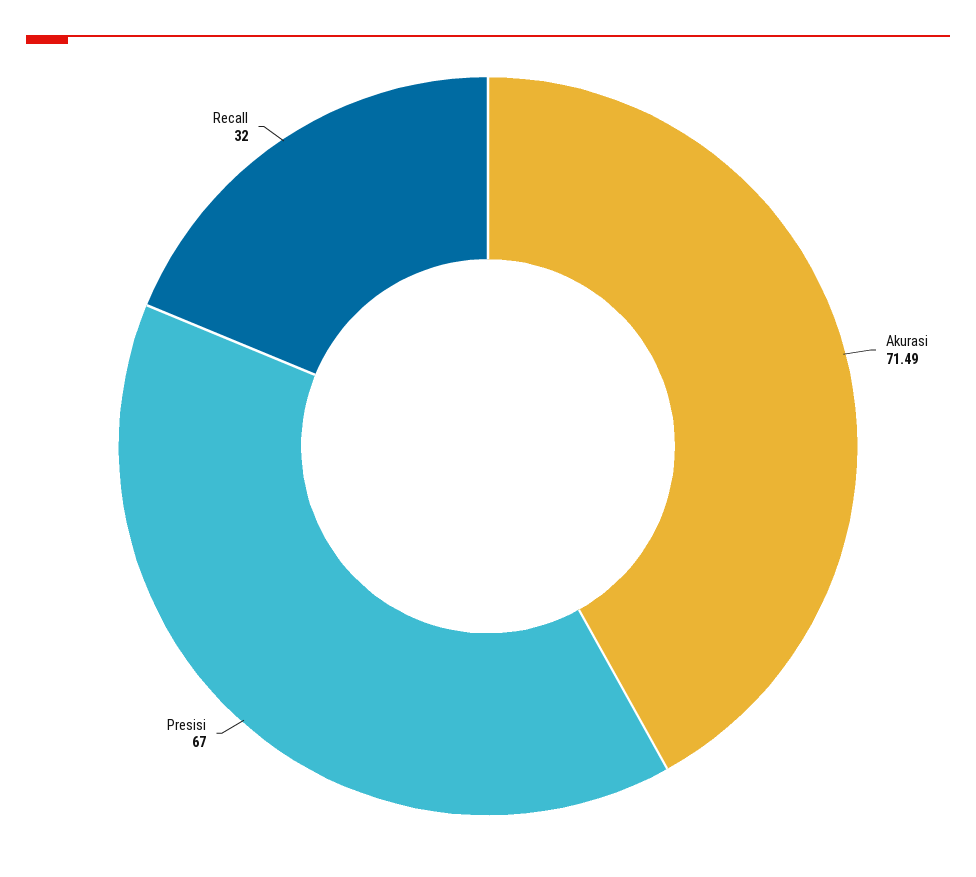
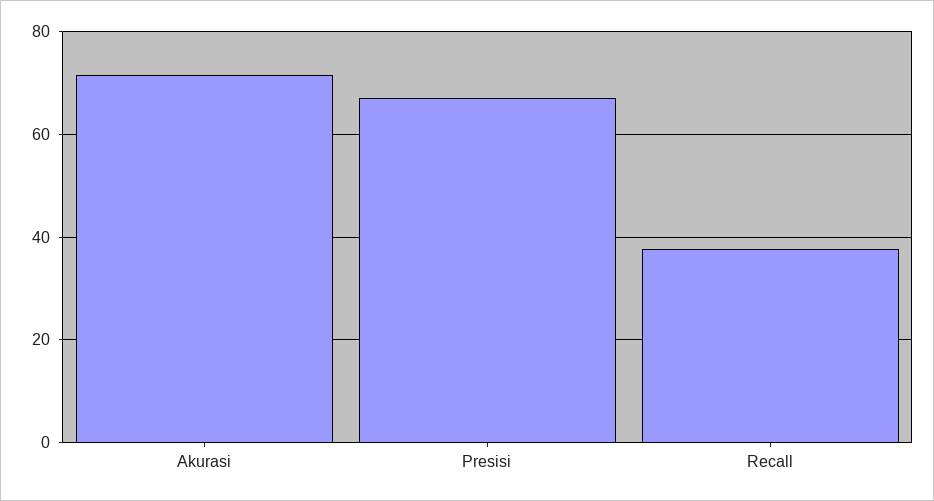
Recall: 32 -> 38

